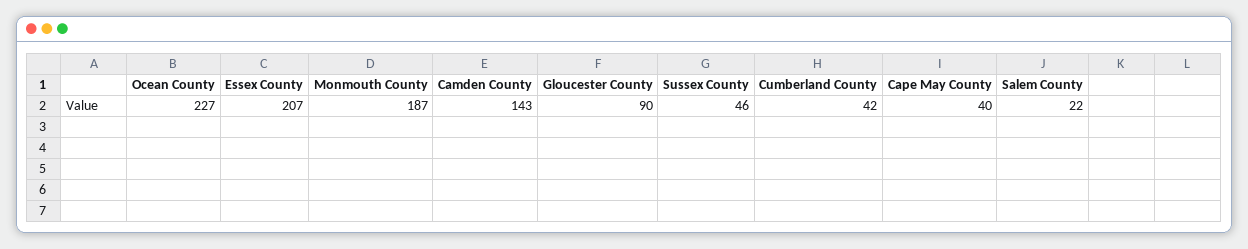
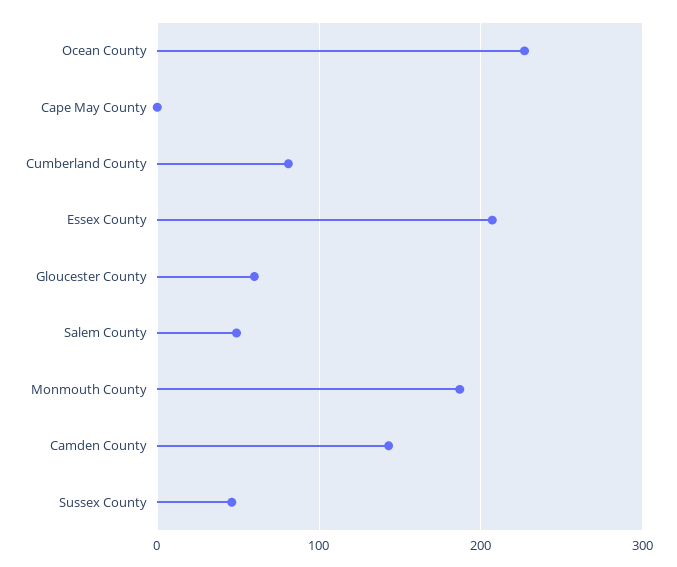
Gloucester County: 90 -> 60
Cumberland County: 42 -> 80
Cape May County: 40 -> 0
Salem County: 22 -> 50

